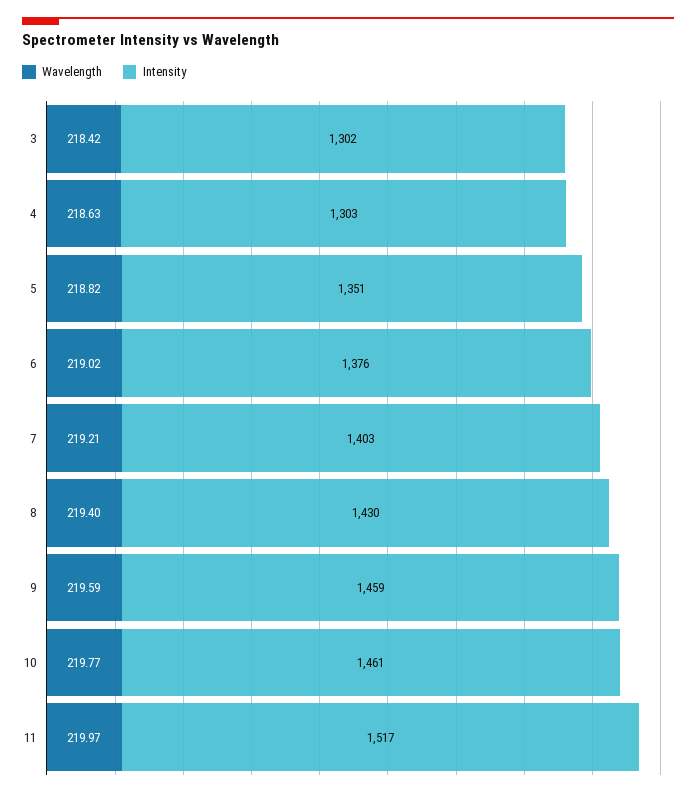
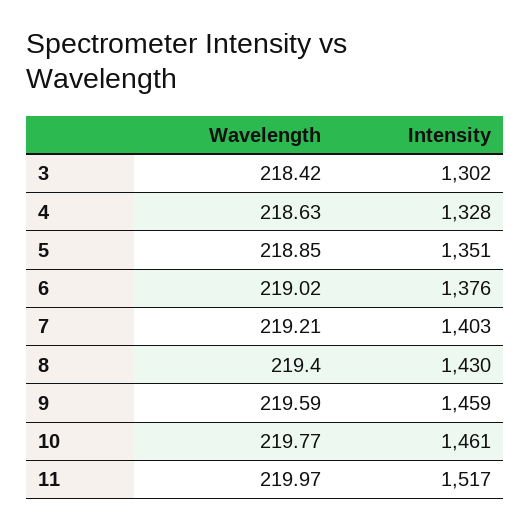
Intensity, 4: 1303 -> 1328
Wavelength, 5: 218.82 -> 218.85

